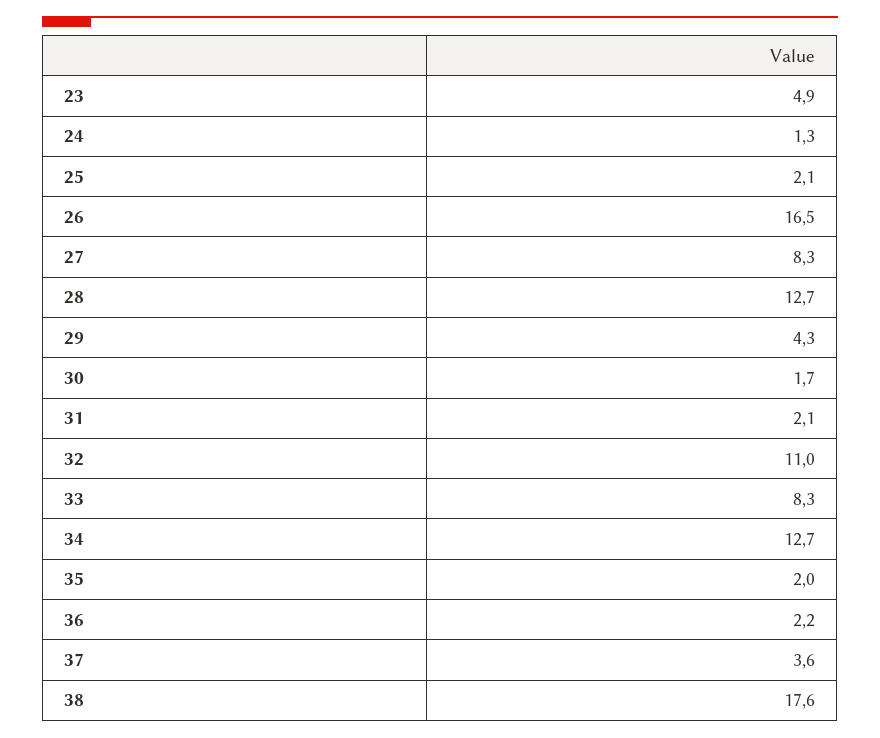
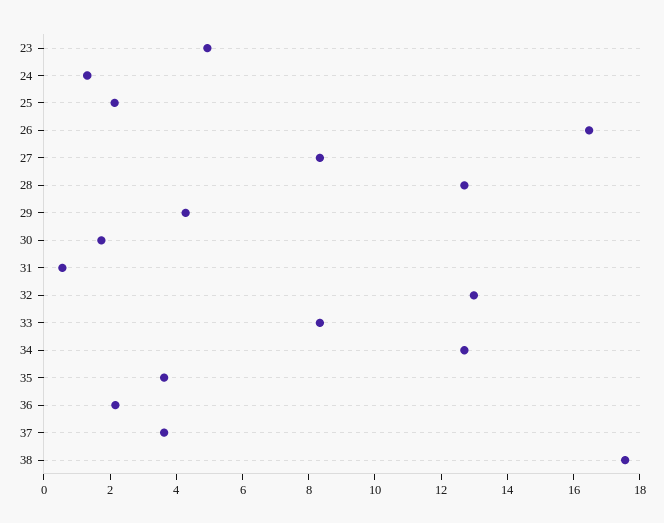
31: 2.1 -> 0.5
32: 11 -> 13
35: 2 -> 3.5

